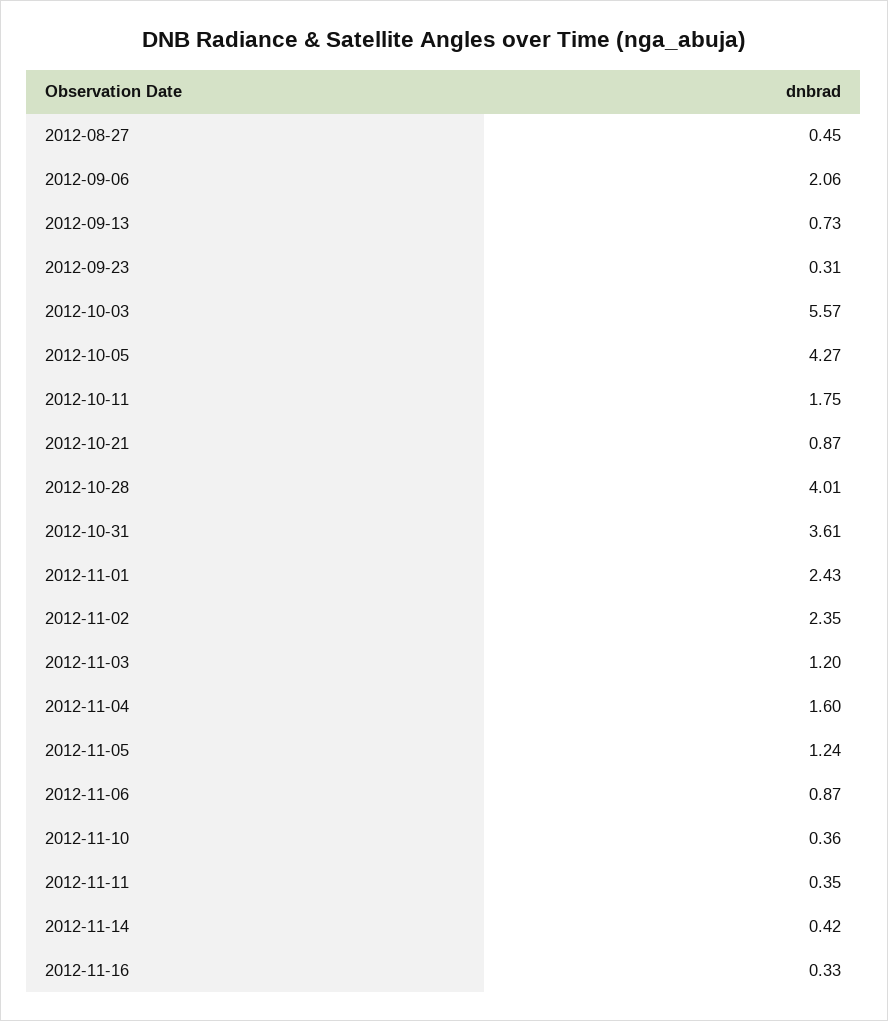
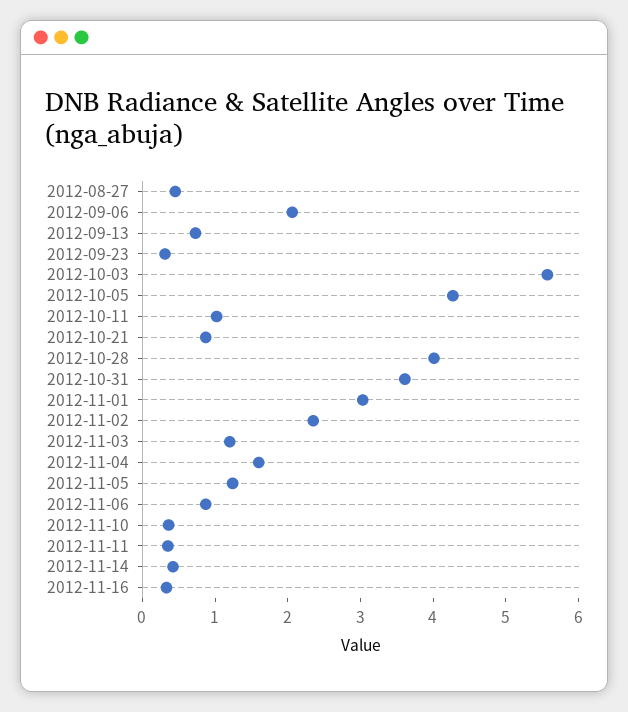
2012-10-11: 1.75 -> 1
2012-11-01: 2.43 -> 3

